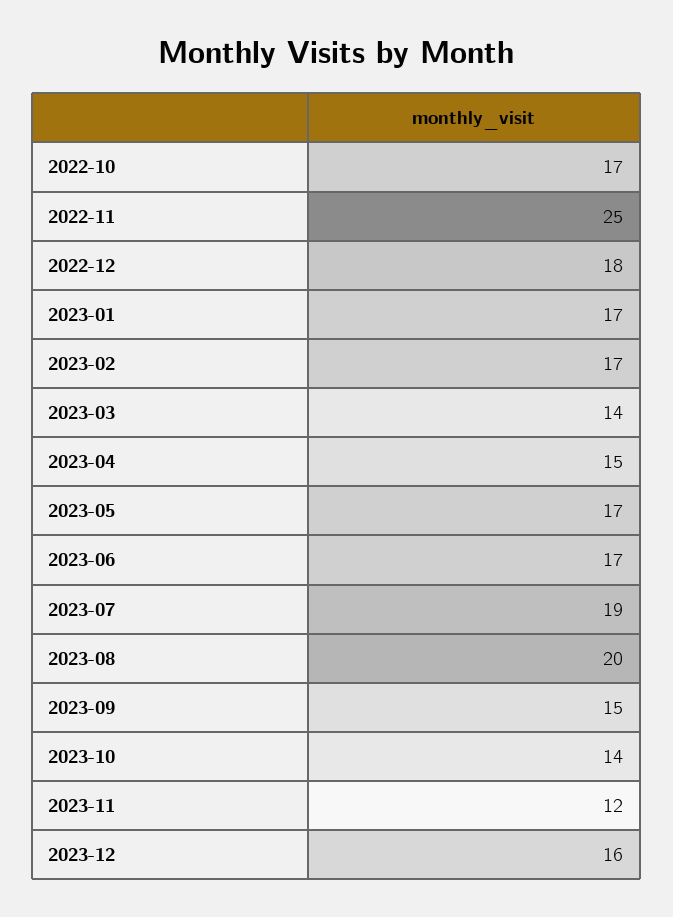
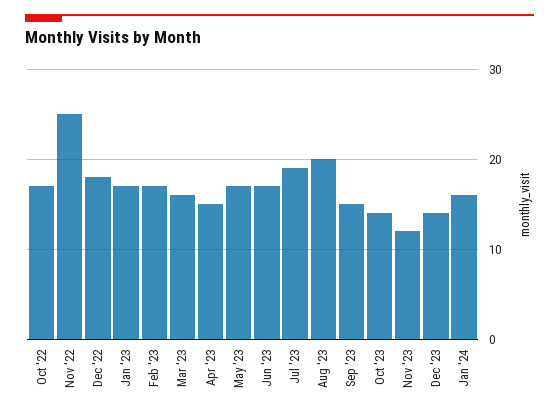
2023-03: 14 -> 16
2023-12: 16 -> 14
Jan '24: none -> 16

